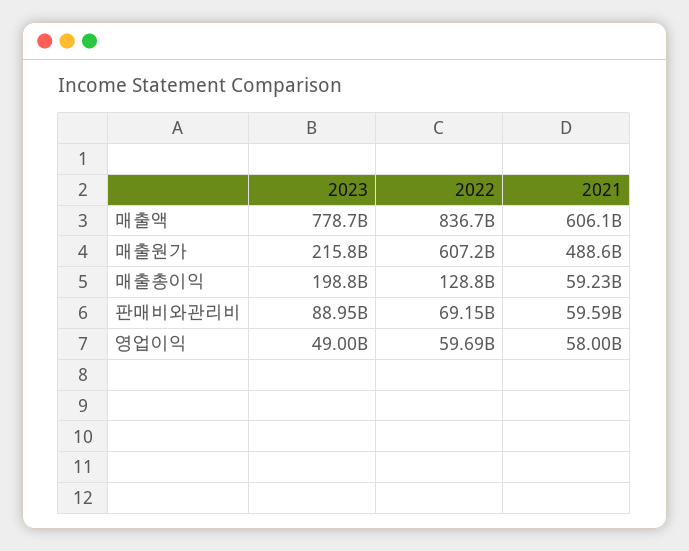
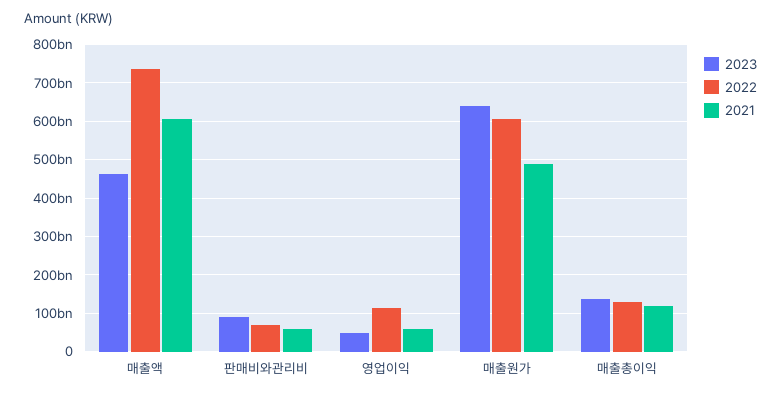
2023, 매출액: 778700000000 -> 460000000000
2022, 매출액: 836700000000 -> 740000000000
2023, 매출원가: 215800000000 -> 640000000000
2023, 매출총이익: 198800000000 -> 140000000000
2021, 매출총이익: 59230000000 -> 120000000000
2022, 영업이익: 59690000000 -> 120000000000

